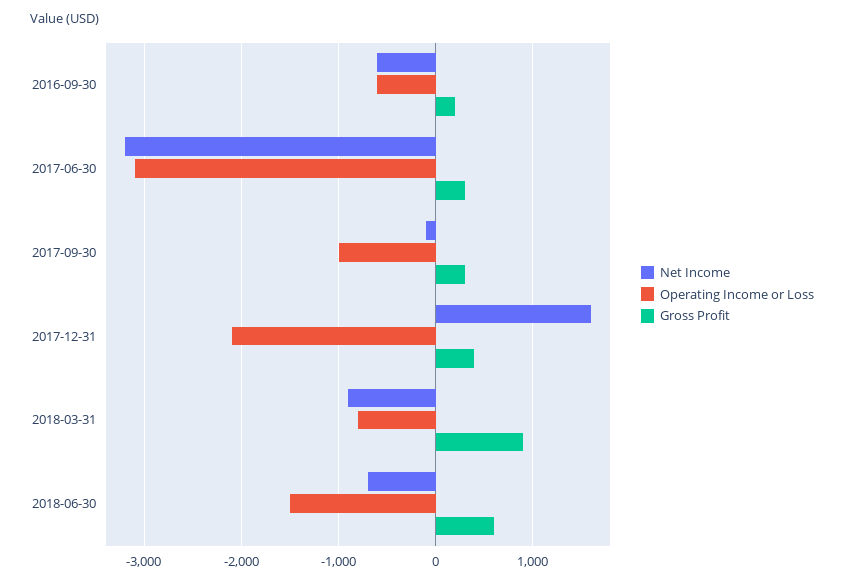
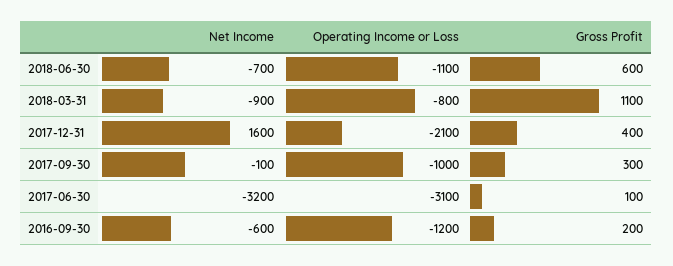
Operating Income or Loss, 2016-09-30: -600 -> -1200
Gross Profit, 2017-06-30: 300 -> 100
Gross Profit, 2018-03-31: 900 -> 1100
Operating Income or Loss, 2018-06-30: -1500 -> -1100

